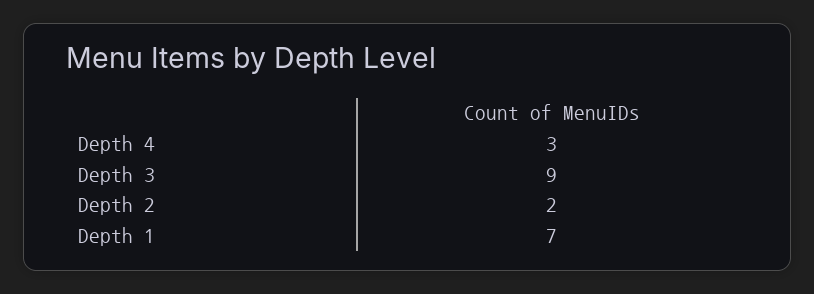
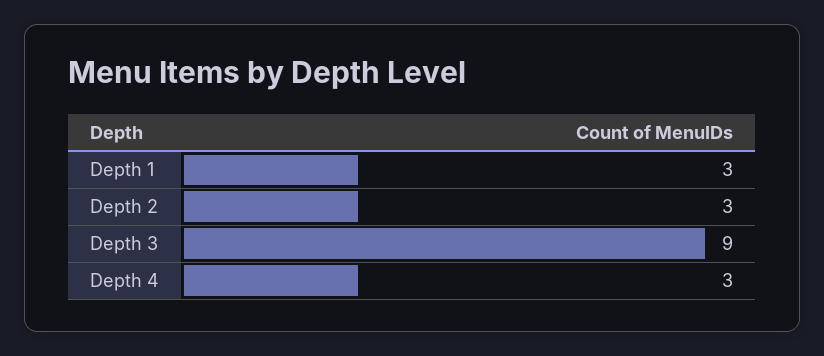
Depth 2: 2 -> 3
Depth 1: 7 -> 3

